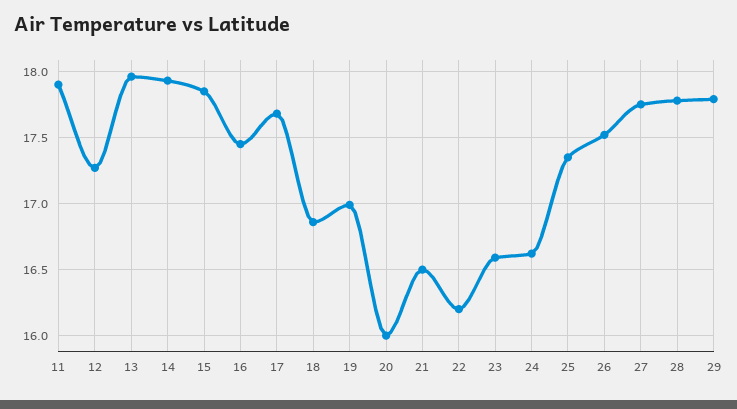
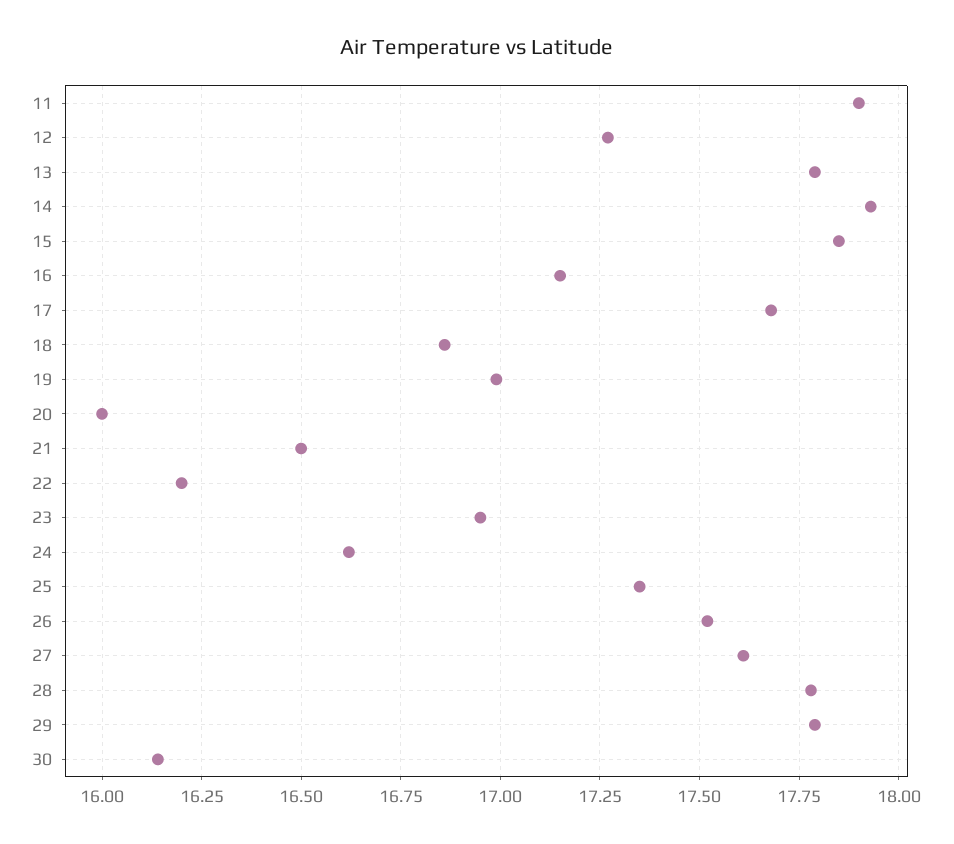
13: 17.95 -> 17.8
16: 17.45 -> 17.15
23: 16.6 -> 16.95
27: 17.75 -> 17.6
30: none -> 16.15

